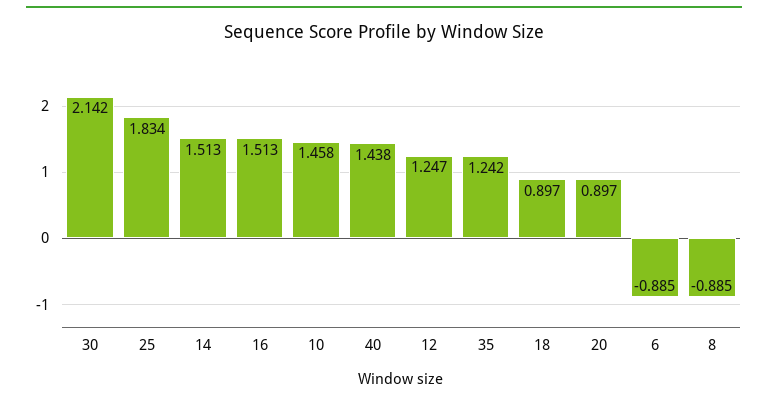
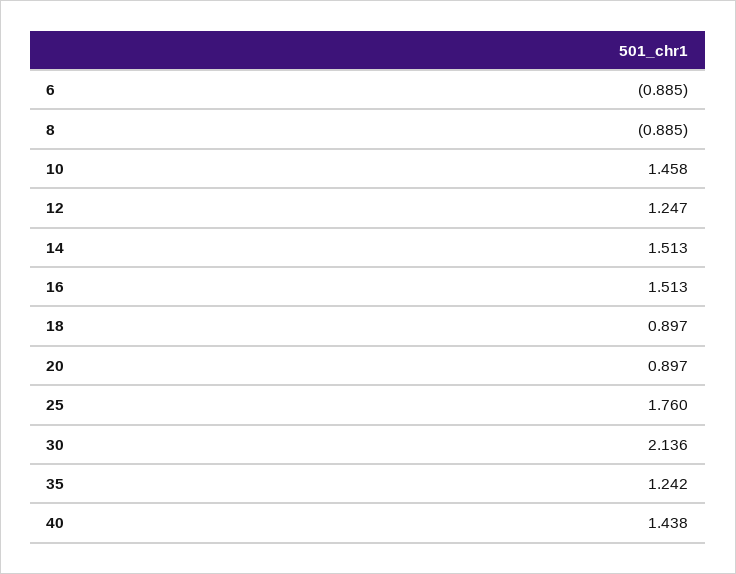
30: 2.142 -> 2.136
25: 1.834 -> 1.76

